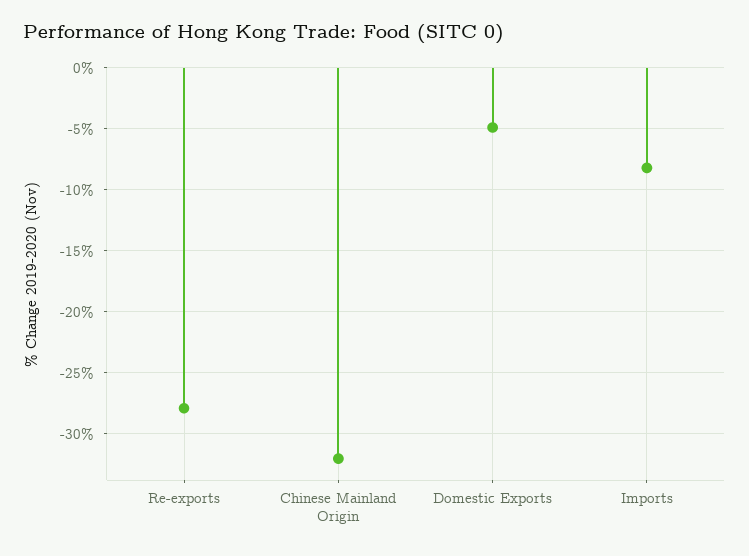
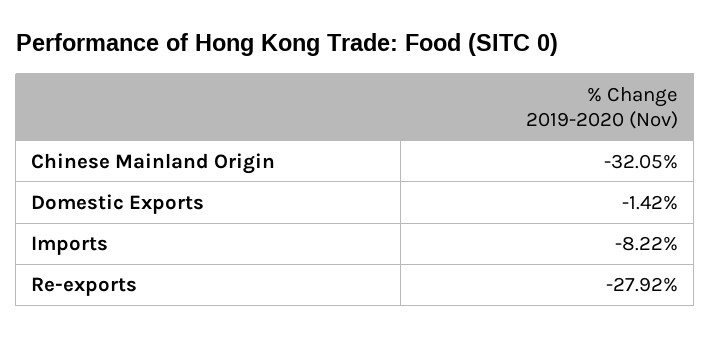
Domestic Exports: -5 -> -1.42

